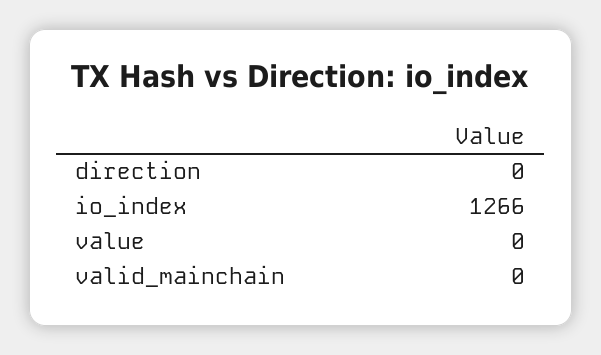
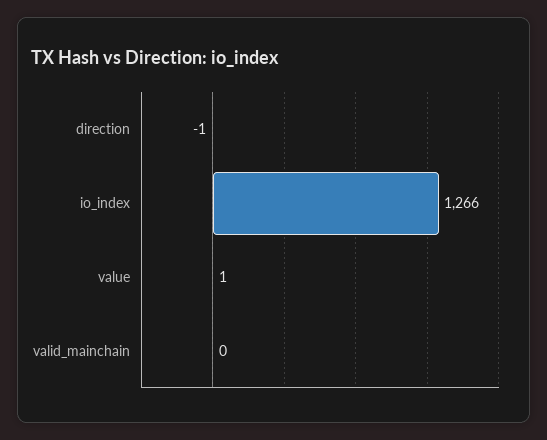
direction: 0 -> -1
value: 0 -> 1

